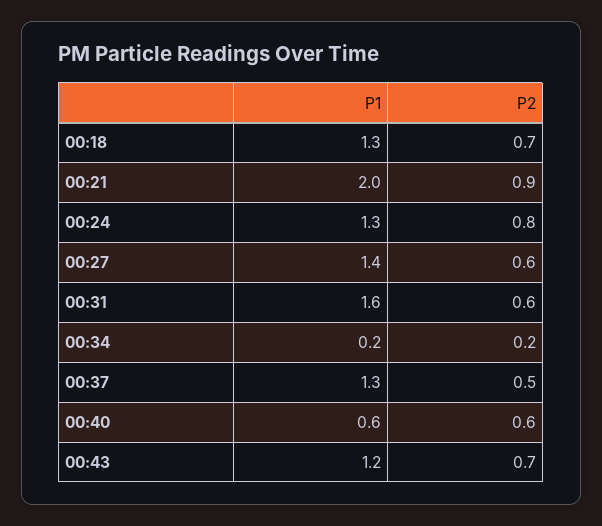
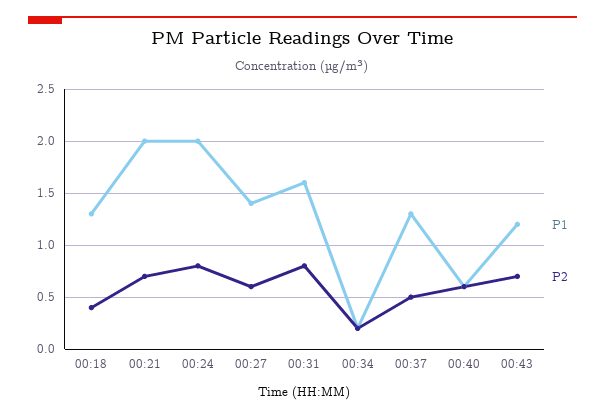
P2, 00:18: 0.7 -> 0.4
P2, 00:21: 0.9 -> 0.7
P1, 00:24: 1.3 -> 2
P2, 00:31: 0.6 -> 0.8

